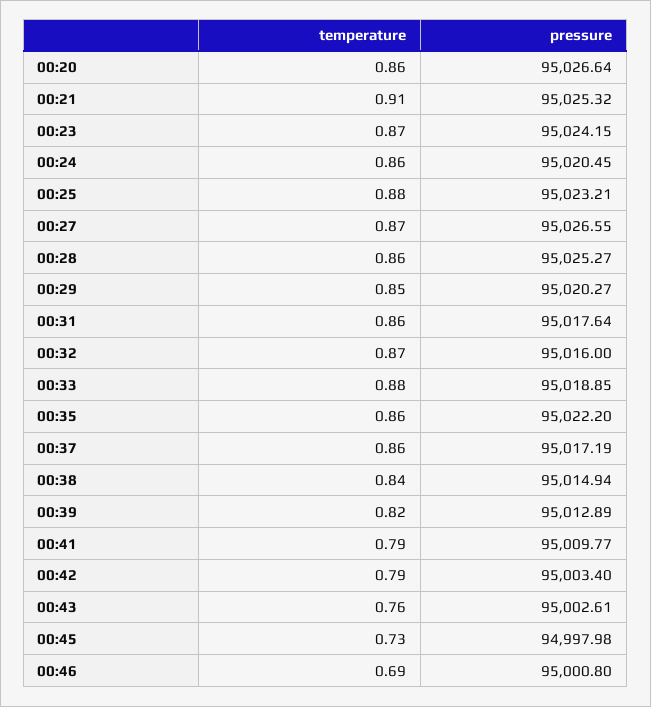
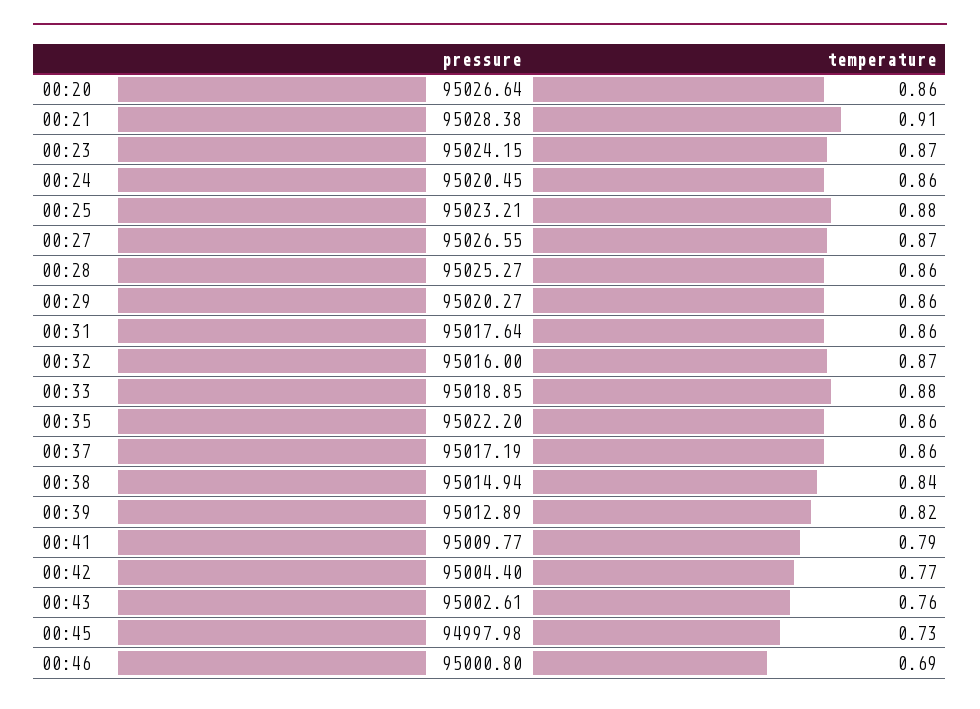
pressure, 00:21: 95025.32 -> 95028.38
temperature, 00:29: 0.85 -> 0.86
temperature, 00:42: 0.79 -> 0.77
pressure, 00:42: 95003.4 -> 95004.4

